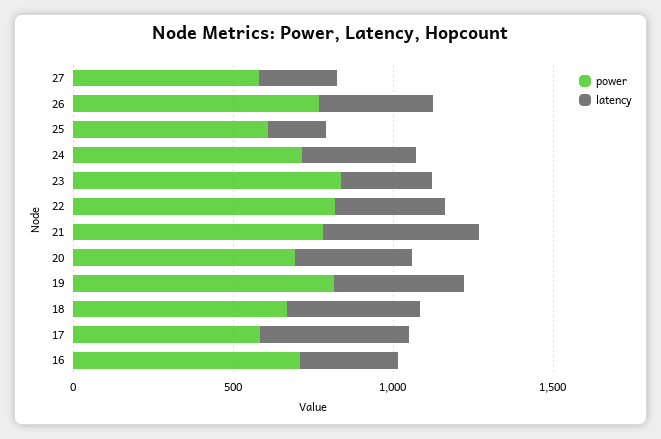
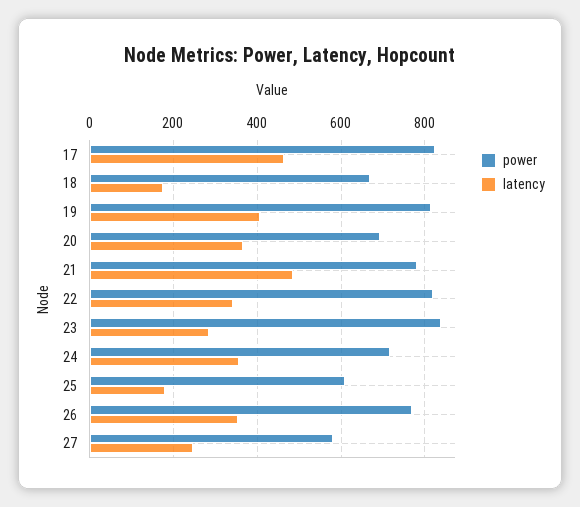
latency, 18: 400 -> 180
power, 17: 600 -> 820
power, 16: 700 -> none
latency, 16: 300 -> none

